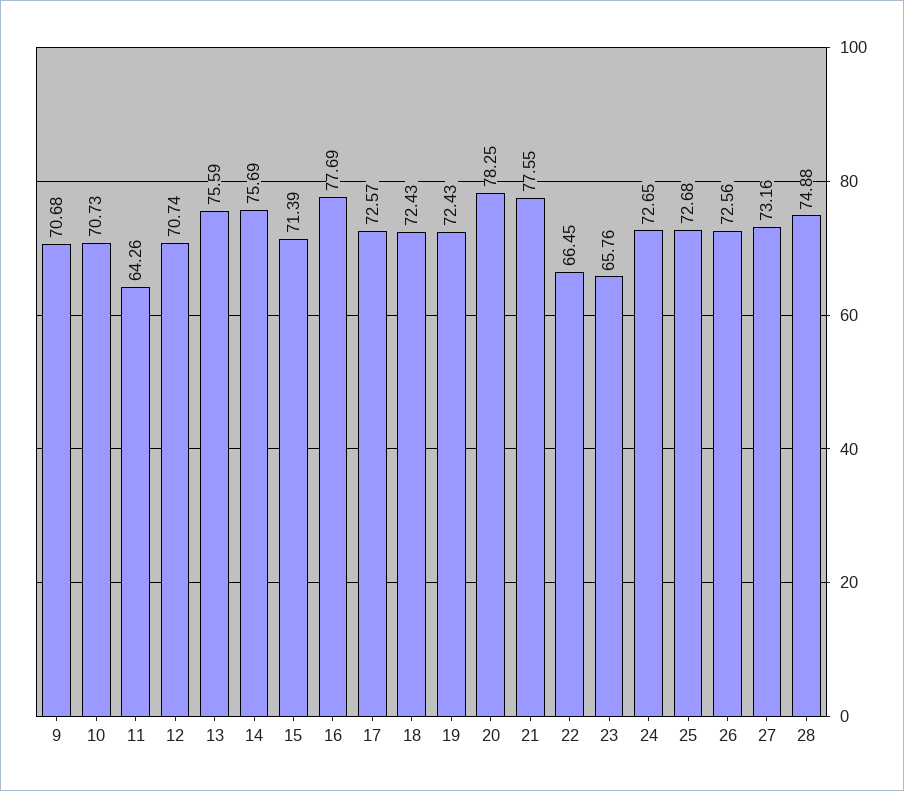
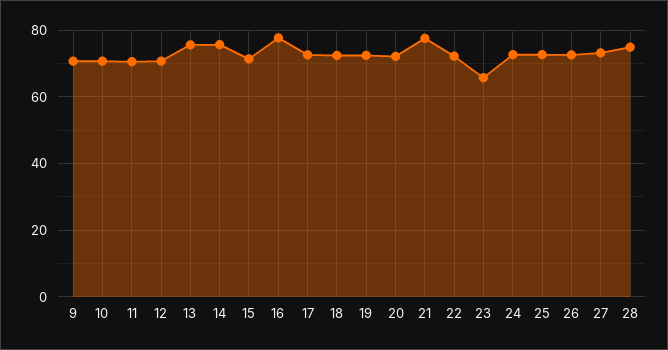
11: 64.26 -> 70
20: 78.25 -> 72
22: 66.45 -> 72

